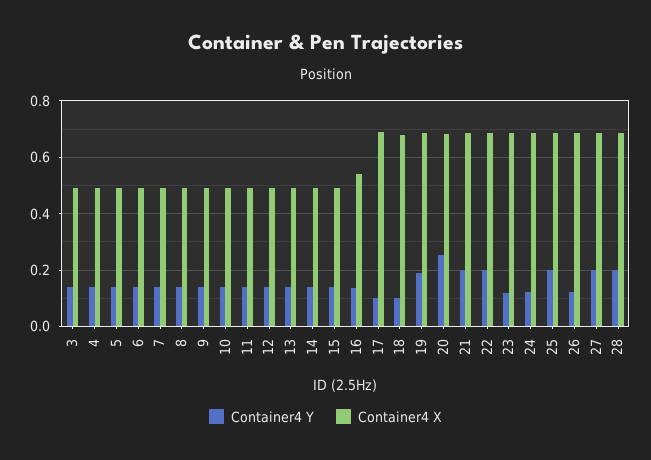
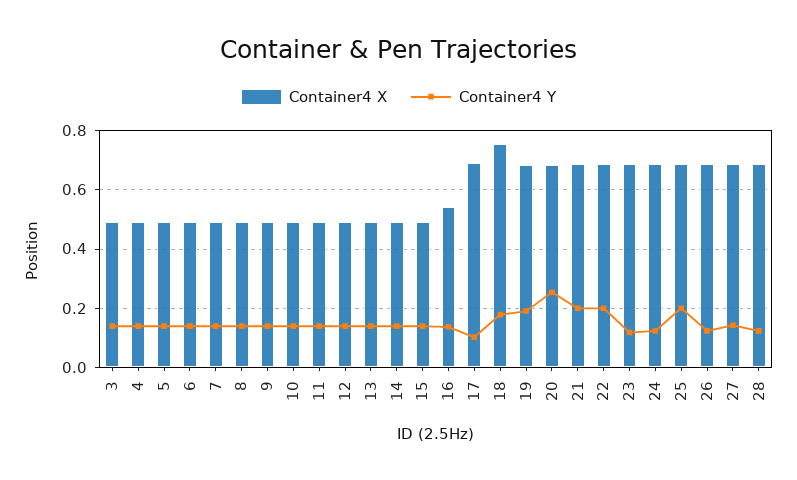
Container4 Y, 18: 0.1 -> 0.175
Container4 X, 18: 0.675 -> 0.75
Container4 Y, 27: 0.2 -> 0.15
Container4 Y, 28: 0.2 -> 0.125

